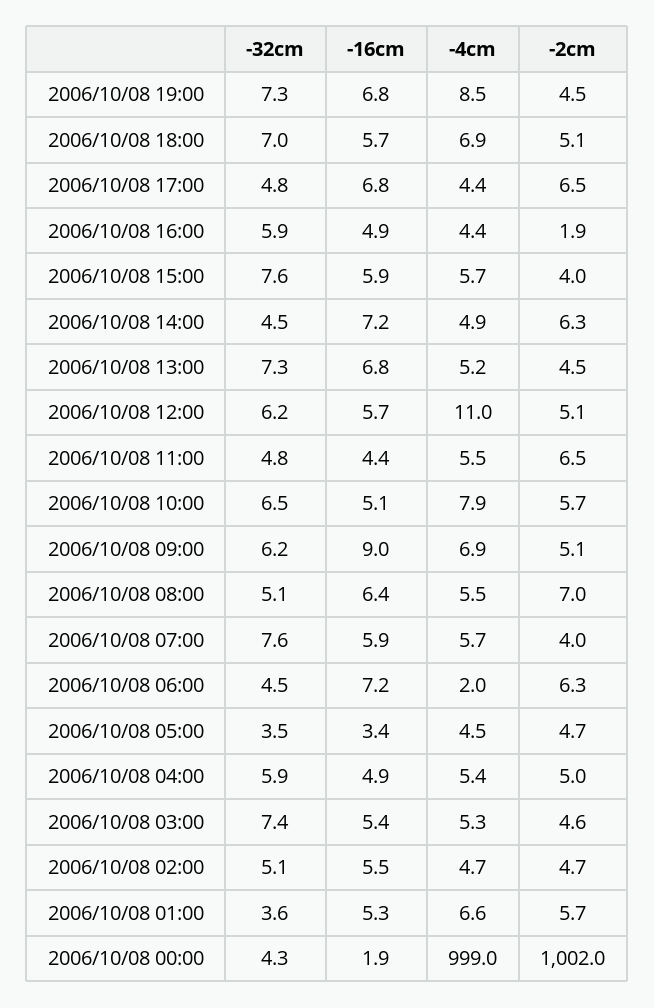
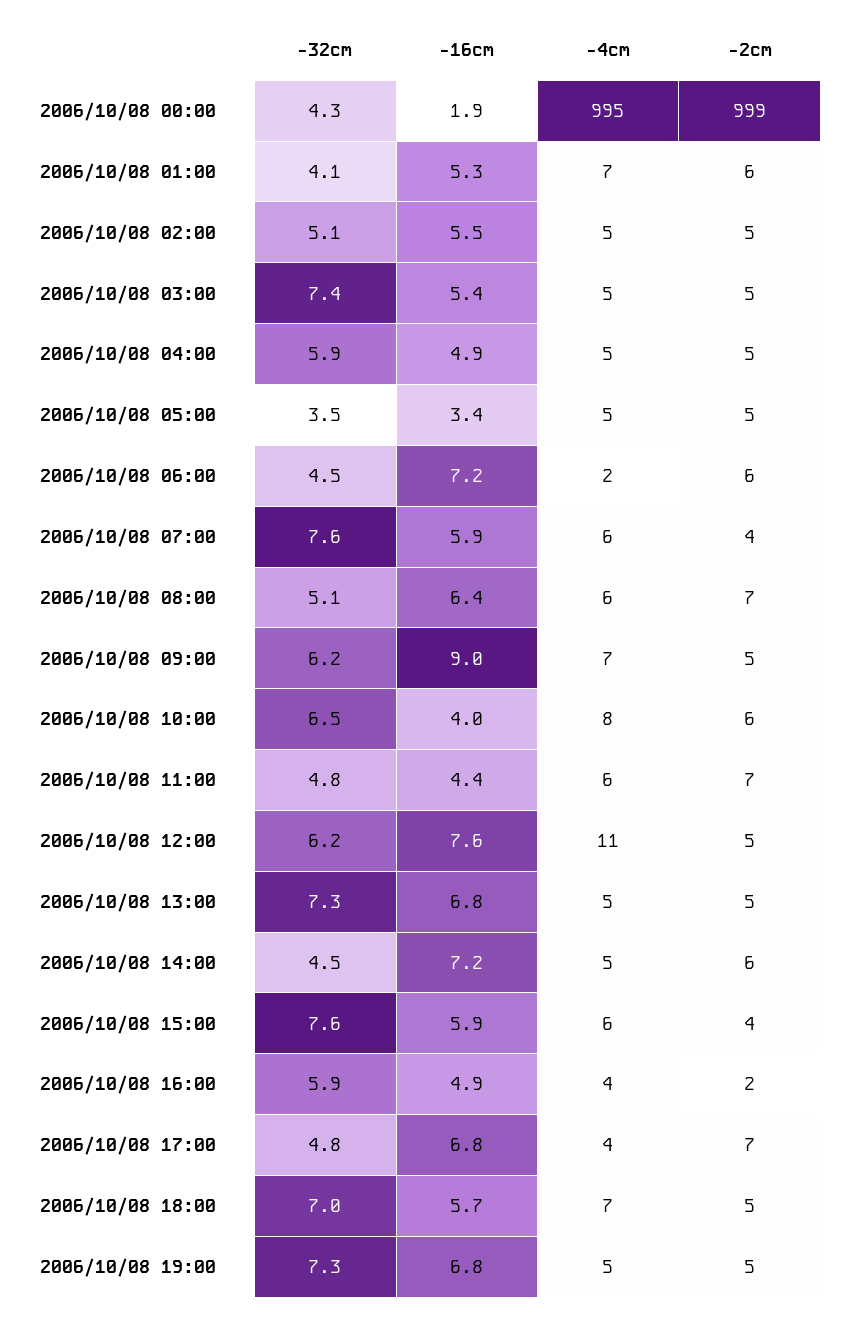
-4cm, 2006/10/08 19:00: 8.5 -> 5
-16cm, 2006/10/08 12:00: 5.7 -> 7.6
-16cm, 2006/10/08 10:00: 5.1 -> 4
-32cm, 2006/10/08 01:00: 3.6 -> 4.1
-4cm, 2006/10/08 00:00: 999 -> 995
-2cm, 2006/10/08 00:00: 1002 -> 999

